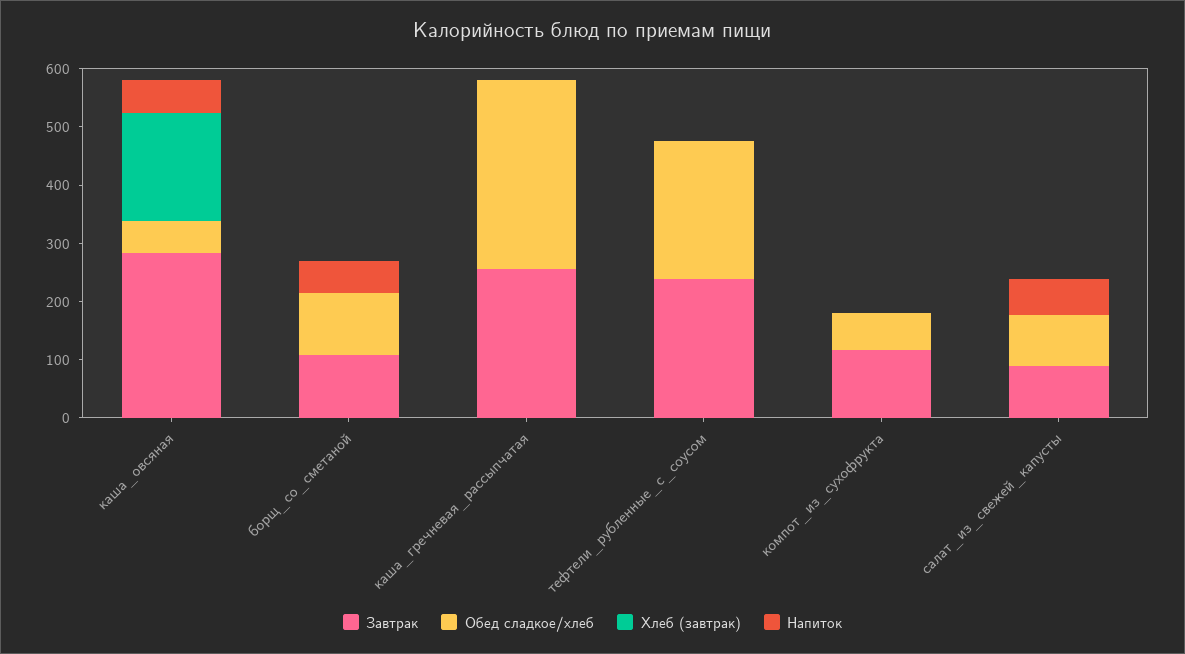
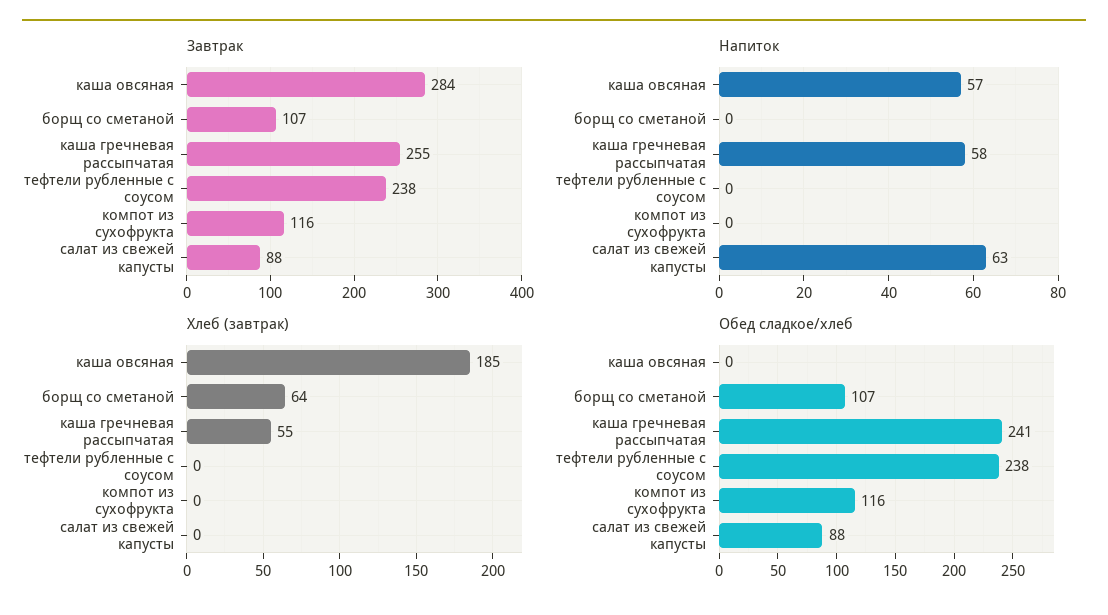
Обед сладкое/хлеб, каша_овсяная: 60 -> 0
Хлеб (завтрак), борщ_со_сметаной: 0 -> 64
Напиток, борщ_со_сметаной: 60 -> 0
Обед сладкое/хлеб, каша_гречневая_рассыпчатая: 320 -> 241
Хлеб (завтрак), каша_гречневая_рассыпчатая: 0 -> 55
Напиток, каша_гречневая_рассыпчатая: 0 -> 58
Обед сладкое/хлеб, компот_из_сухофрукта: 60 -> 116

